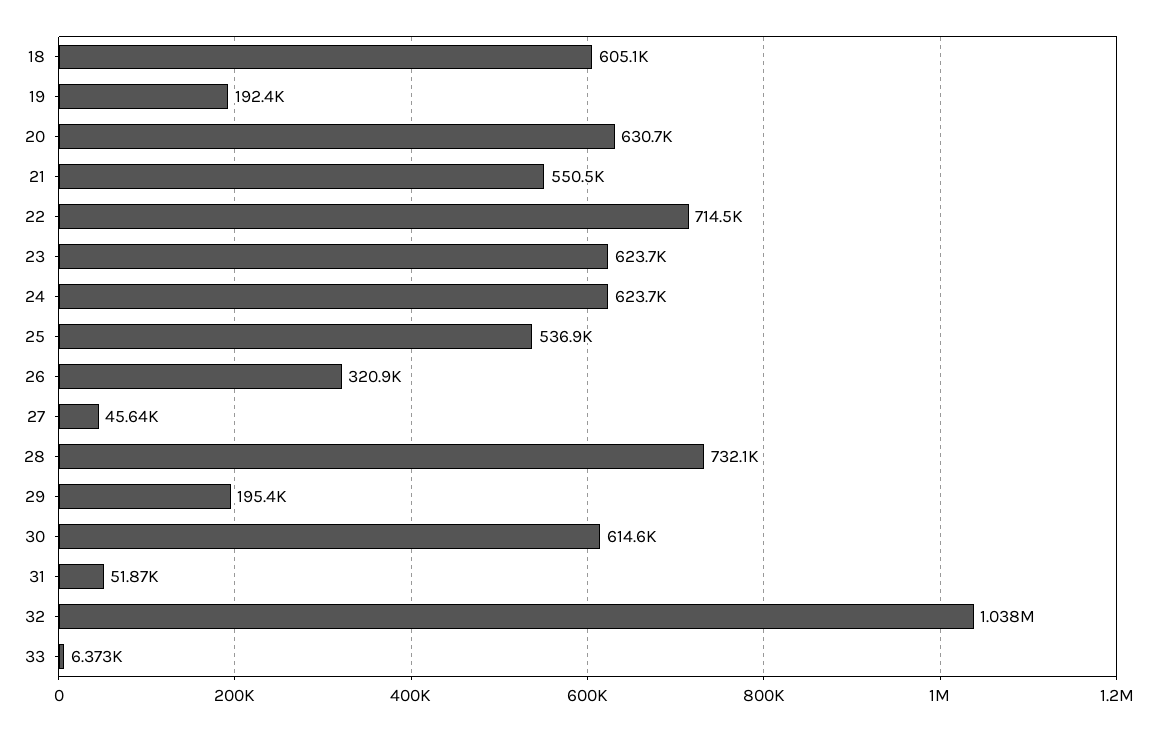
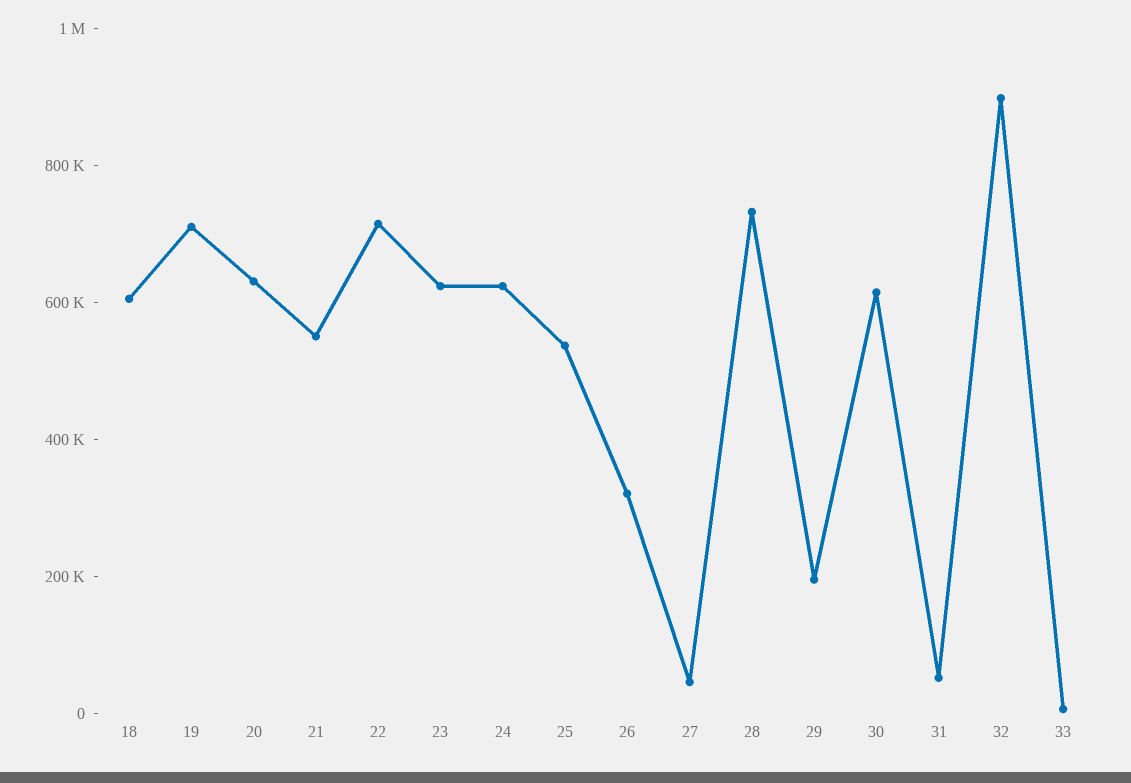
19: 192400 -> 700000
32: 1038000 -> 900000

